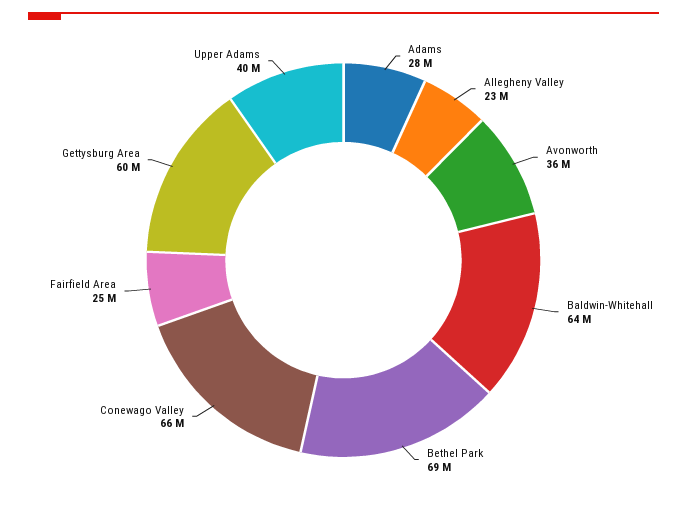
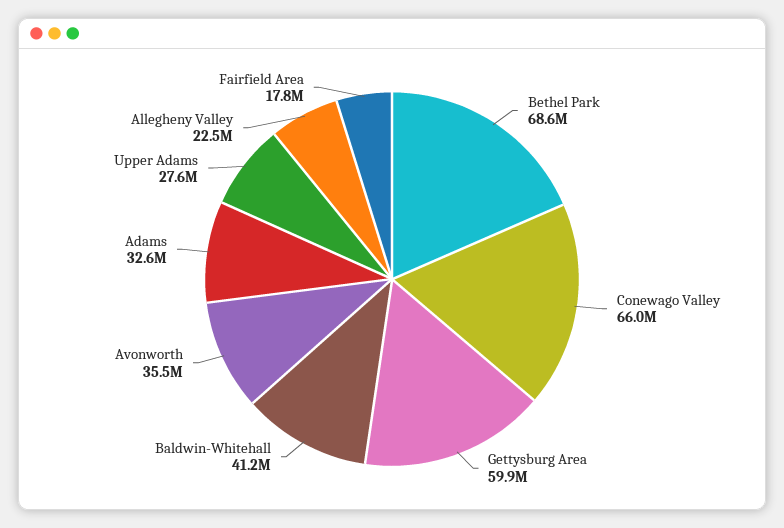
Adams: 28000000 -> 32600000
Baldwin-Whitehall: 64000000 -> 41200000
Fairfield Area: 25000000 -> 17800000
Upper Adams: 40000000 -> 27600000

